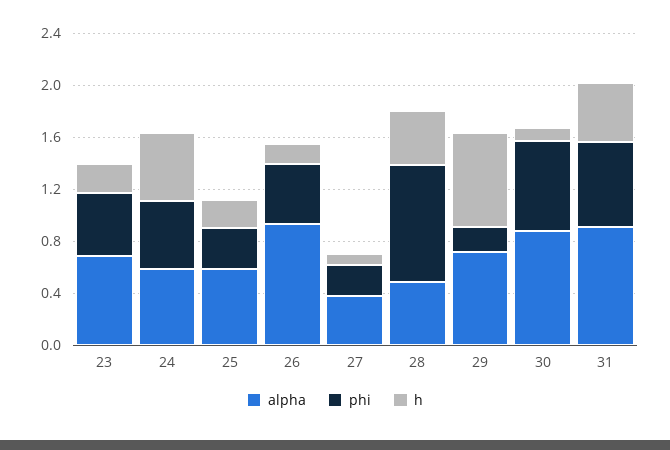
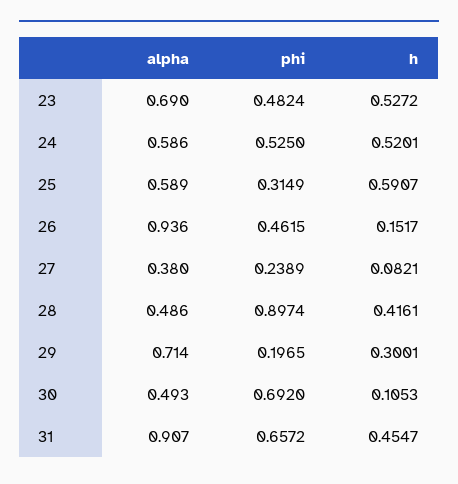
h, 23: 0.2 -> 0.5272
h, 25: 0.2 -> 0.5907
h, 29: 0.7 -> 0.3001
alpha, 30: 0.9 -> 0.493

